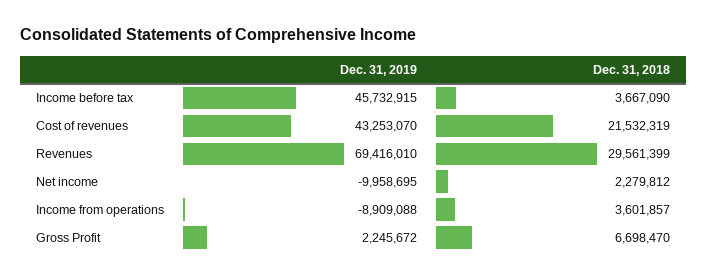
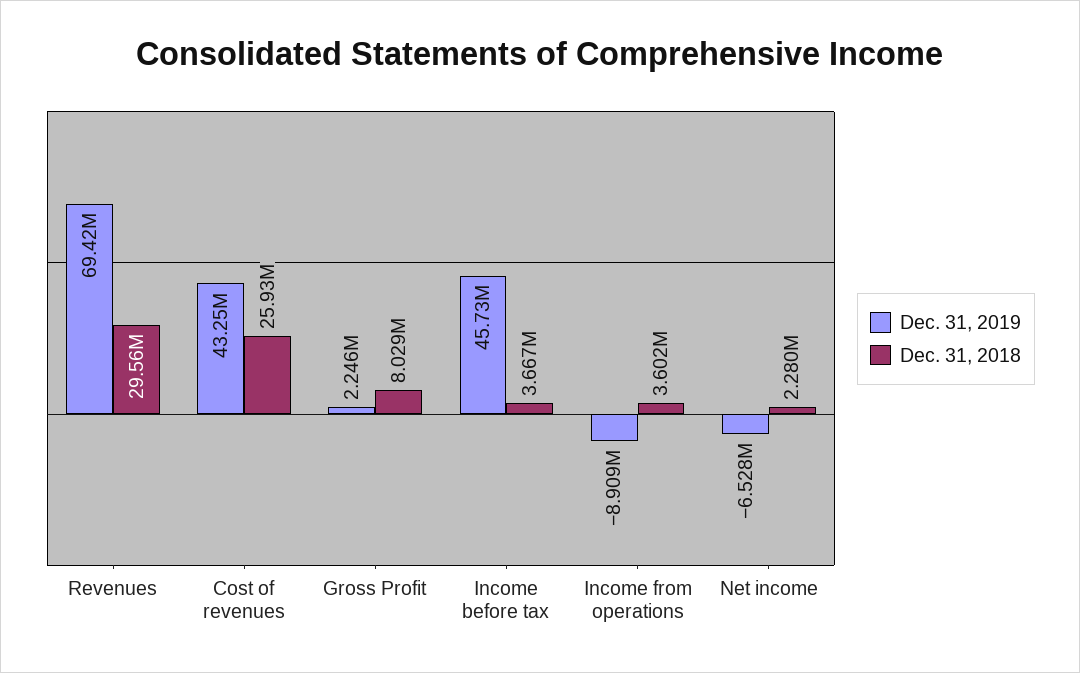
Dec. 31, 2018, Cost of revenues: 21532319 -> 25930000
Dec. 31, 2019, Net income: -9958695 -> -6528000
Dec. 31, 2018, Gross Profit: 6698470 -> 8029000

